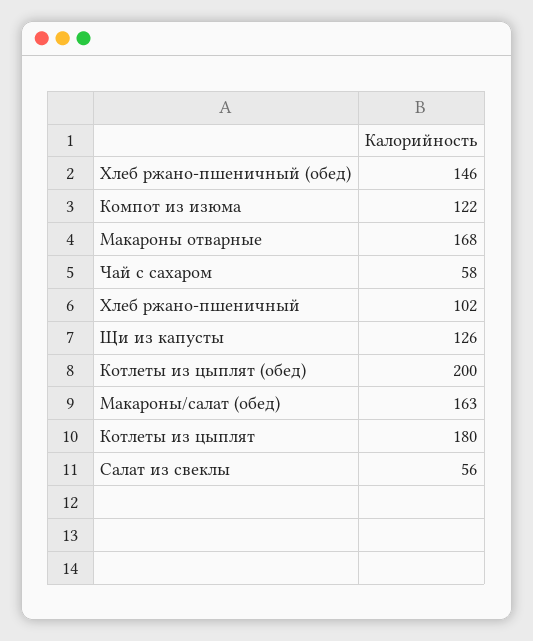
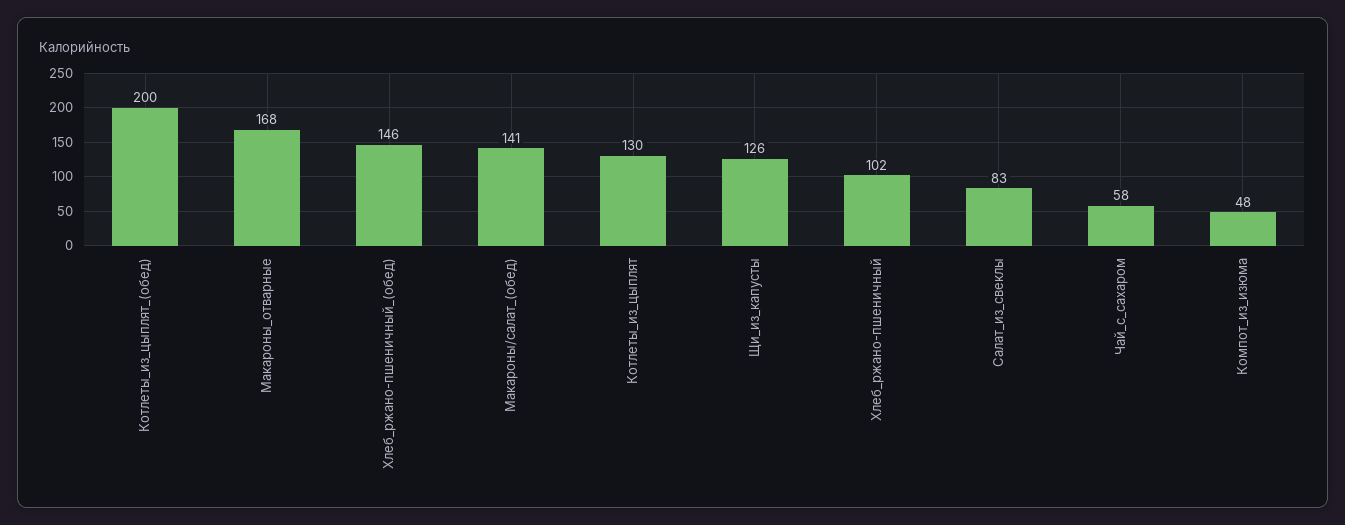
Компот из изюма: 122 -> 48
Макароны/салат (обед): 163 -> 141
Котлеты из цыплят: 180 -> 130
Салат из свеклы: 56 -> 83

